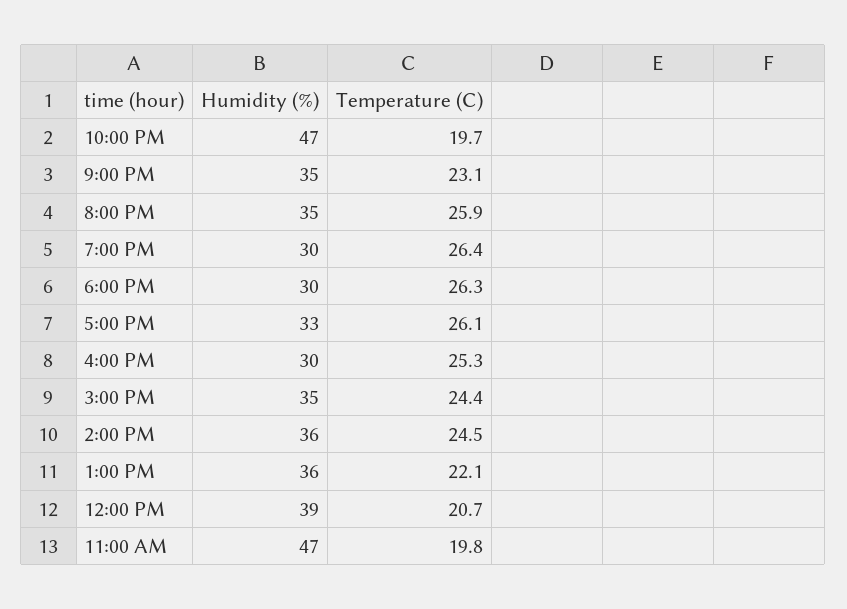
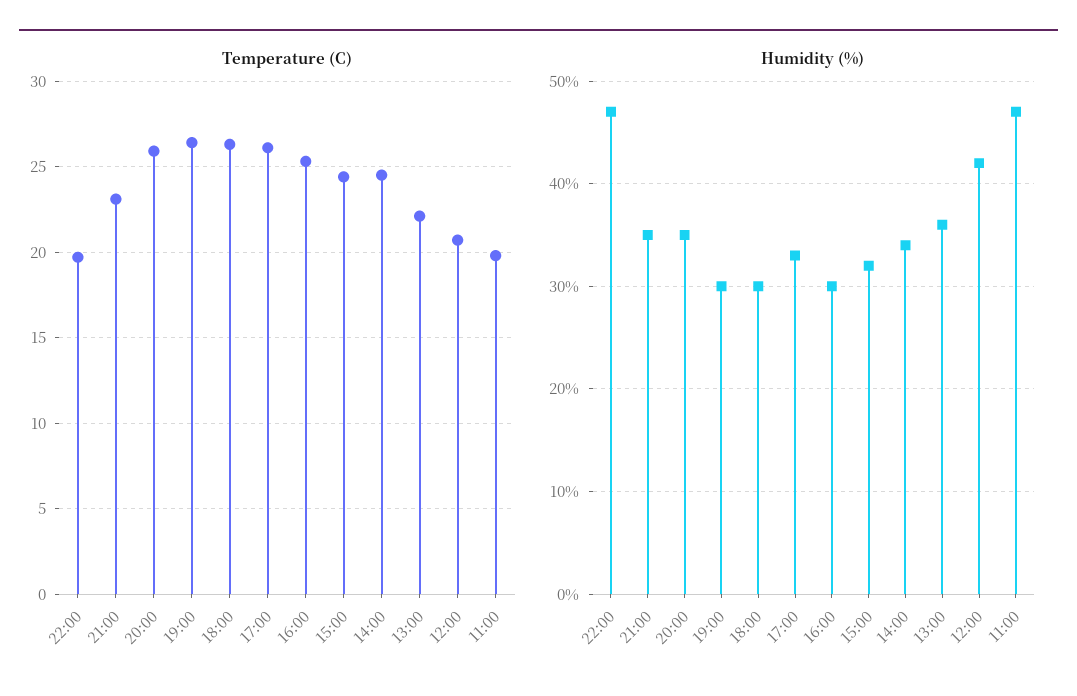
Humidity (%), 3:00 PM: 35 -> 32
Humidity (%), 2:00 PM: 36 -> 34
Humidity (%), 12:00 PM: 39 -> 42

